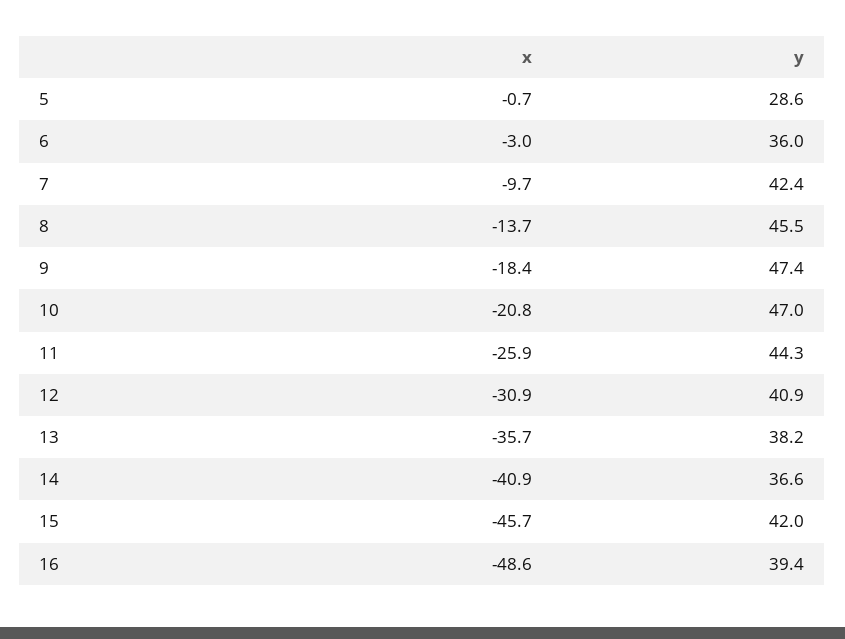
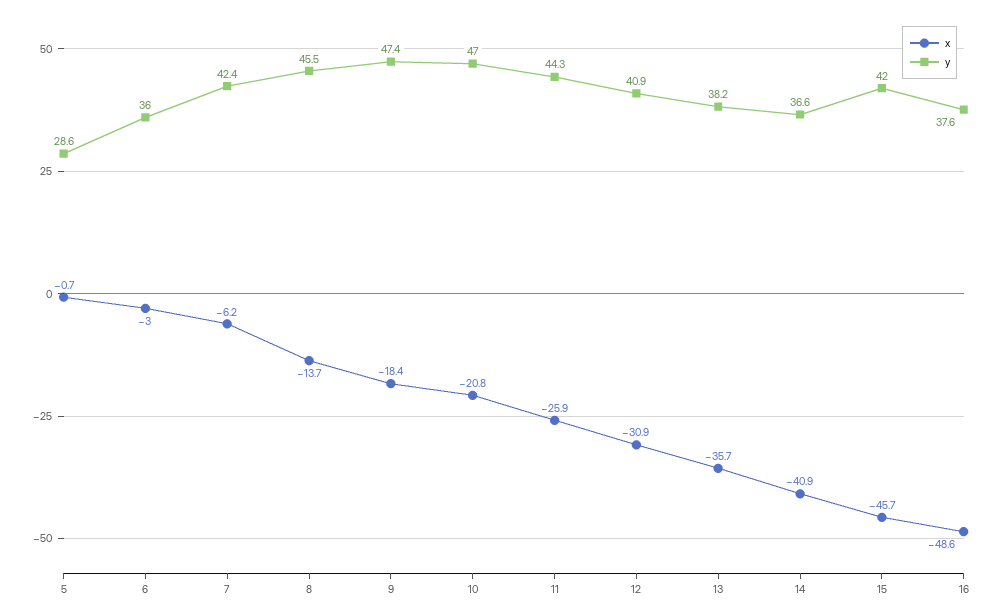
x, 7: -9.7 -> -6.2
y, 16: 39.4 -> 37.6

